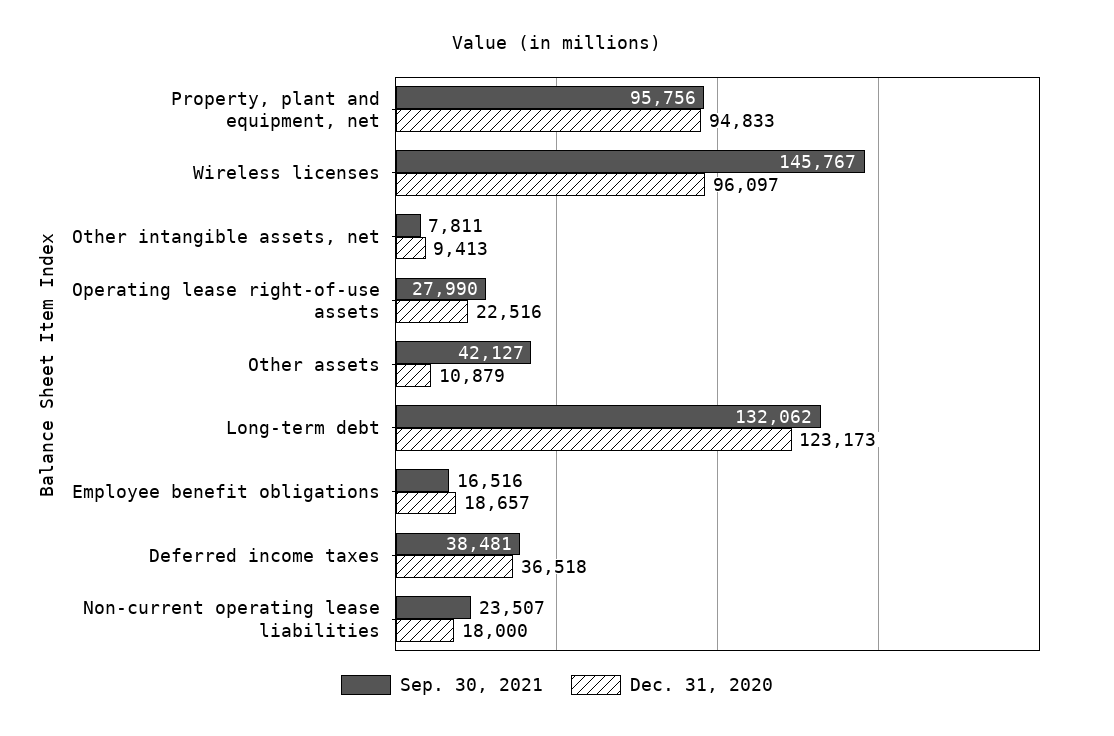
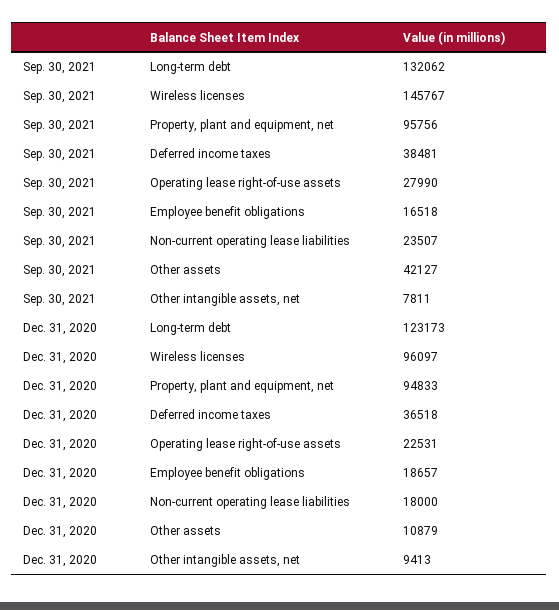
Dec. 31, 2020, Operating lease right-of-use assets: 22516 -> 22531
Sep. 30, 2021, Employee benefit obligations: 16516 -> 16518

